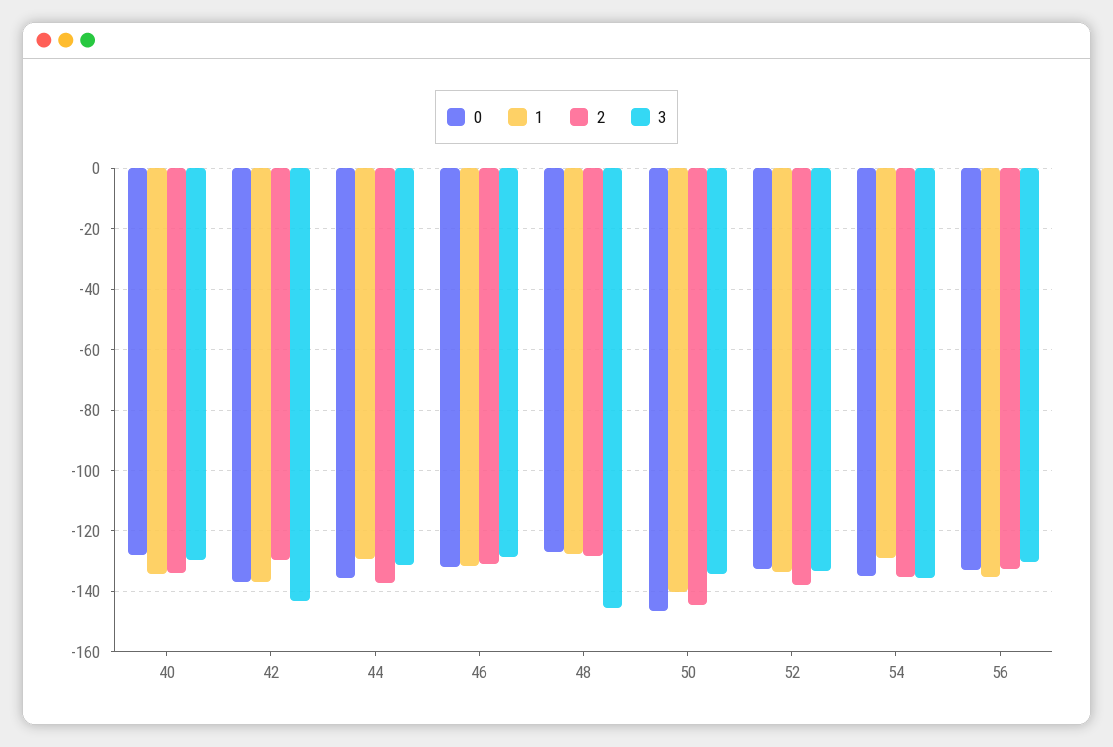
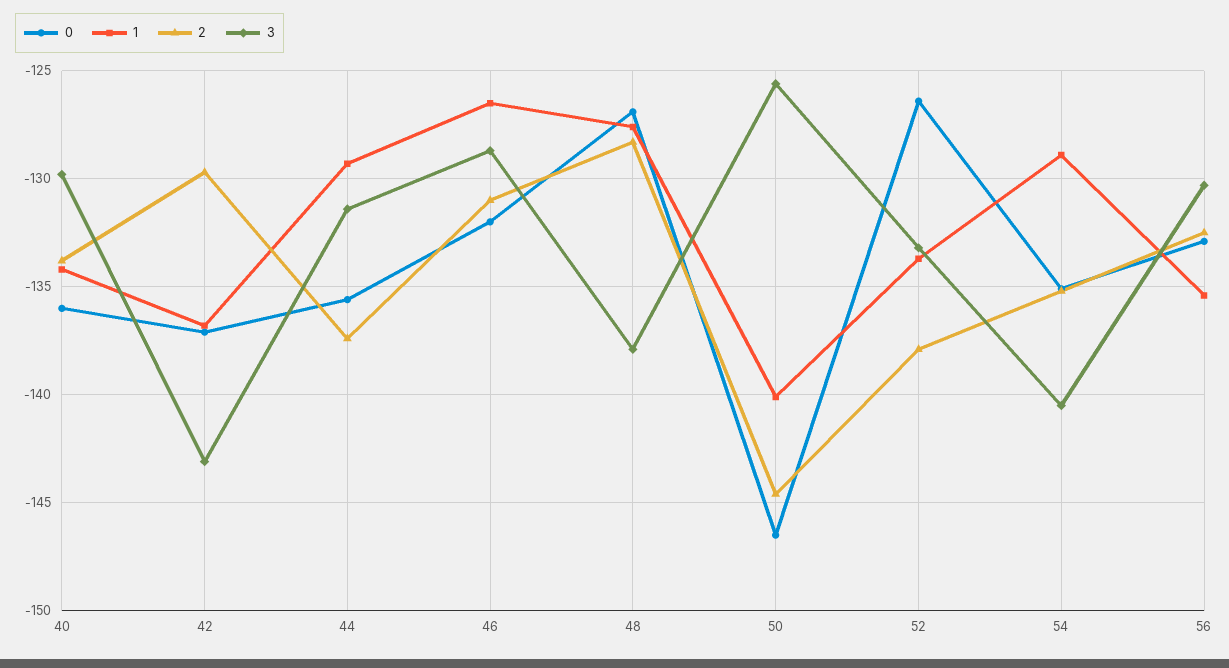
0, 40: -128 -> -136
1, 46: -132 -> -126.5
3, 48: -146 -> -138
3, 50: -134 -> -125.5
0, 52: -132 -> -126.5
3, 54: -136 -> -140.5

